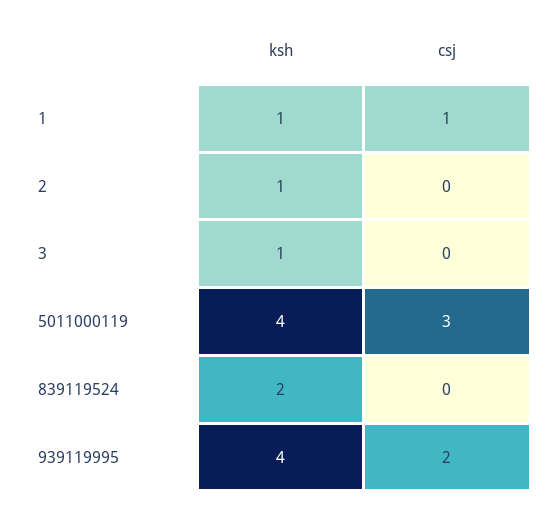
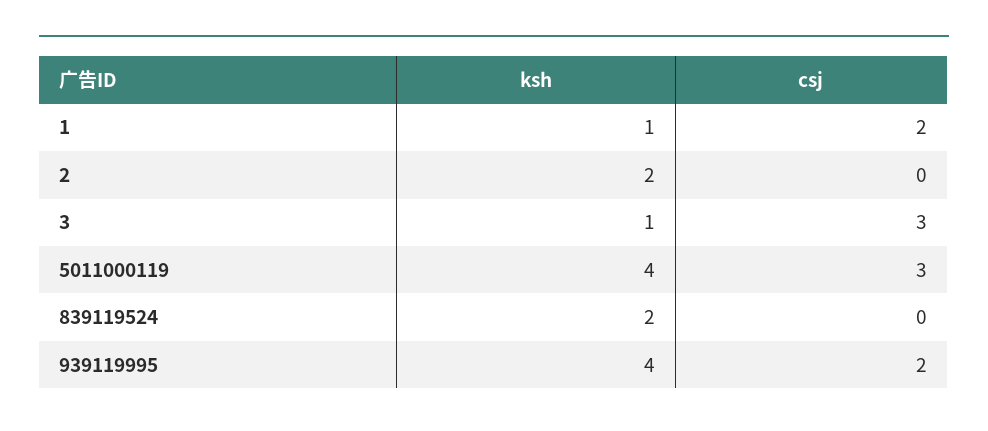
csj, 1: 1 -> 2
ksh, 2: 1 -> 2
csj, 3: 0 -> 3

